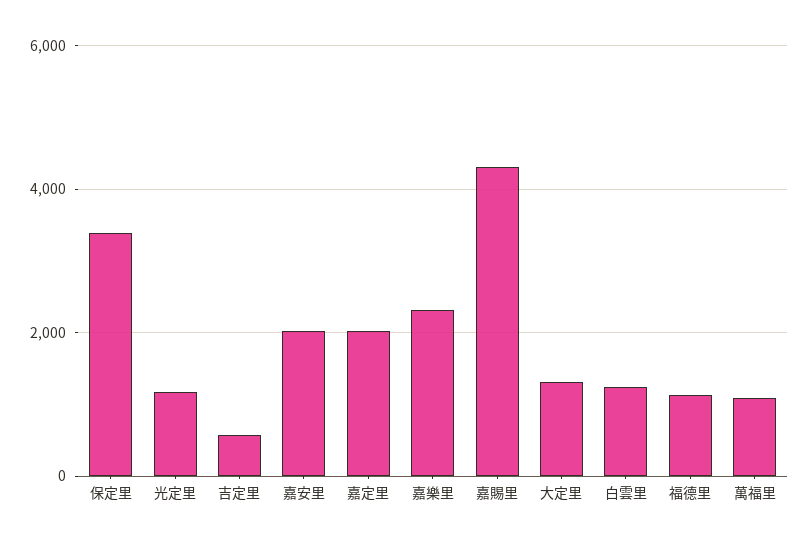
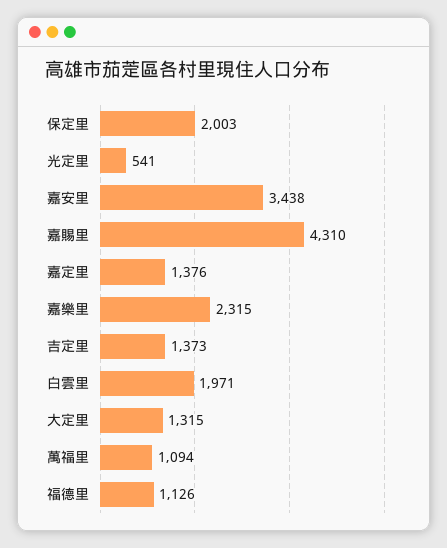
保定里: 3400 -> 2003
光定里: 1200 -> 541
吉定里: 600 -> 1373
嘉安里: 2000 -> 3438
嘉定里: 2000 -> 1376
白雲里: 1200 -> 1971

